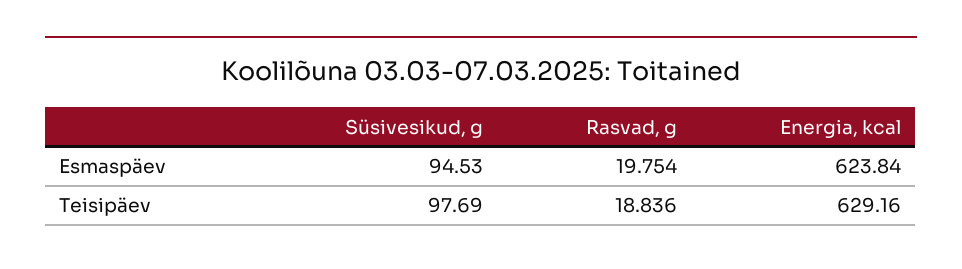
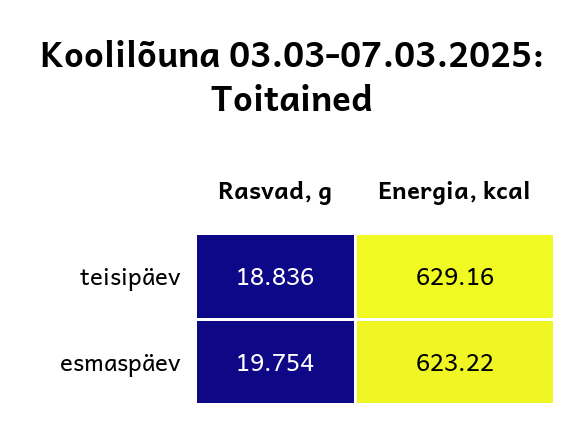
Süsivesikud, g, Esmaspäev: 94.53 -> none
Energia, kcal, Esmaspäev: 623.84 -> 623.22
Süsivesikud, g, Teisipäev: 97.69 -> none

